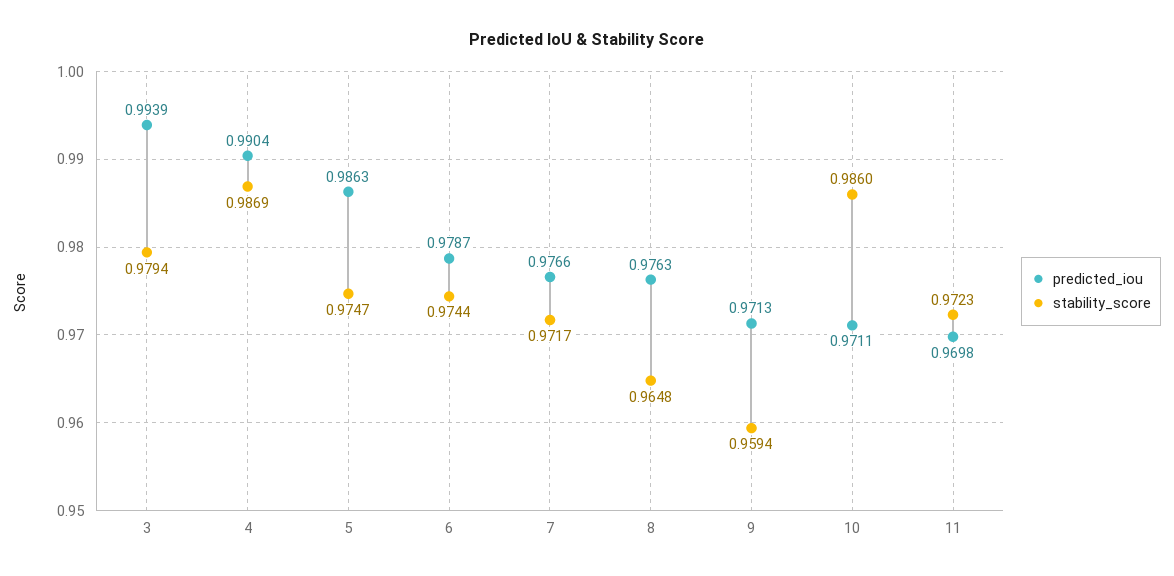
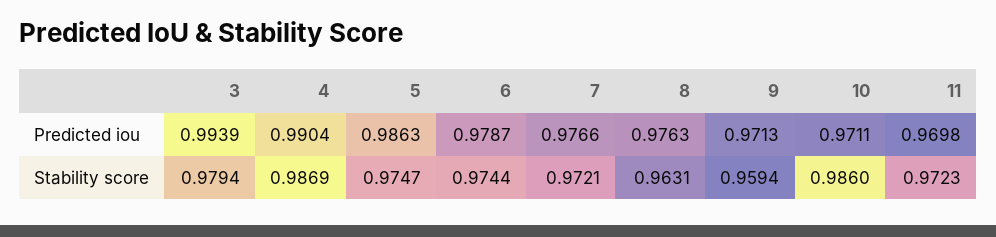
stability_score, 7: 0.9717 -> 0.9721
stability_score, 8: 0.9648 -> 0.9631

